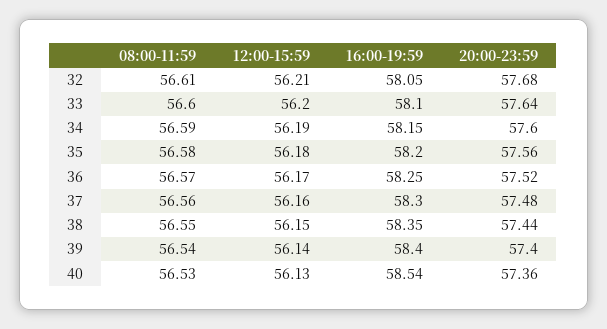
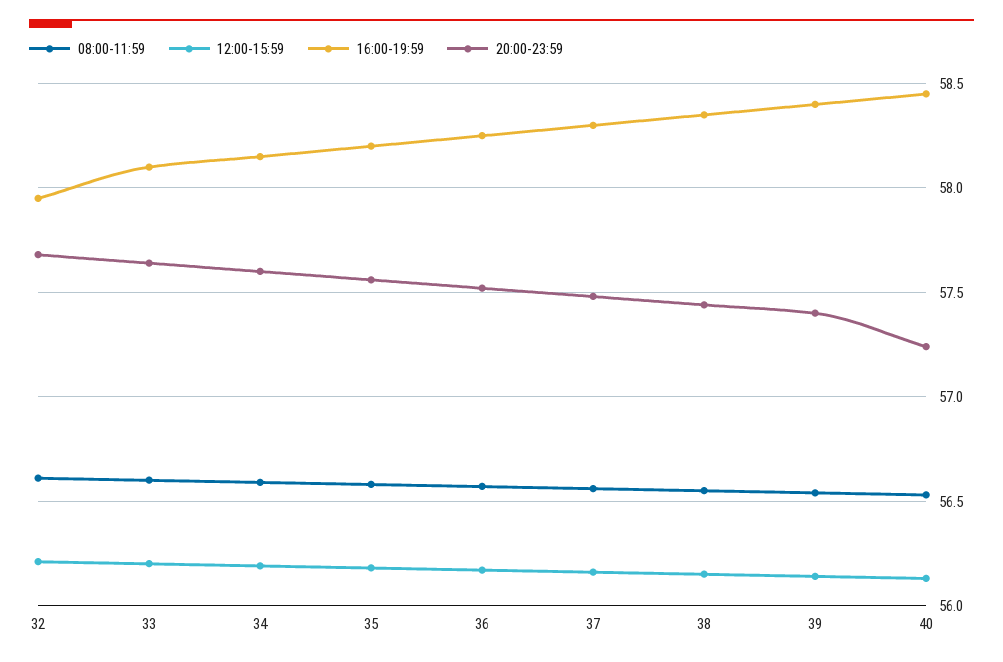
16:00-19:59, 32: 58.05 -> 57.95
16:00-19:59, 40: 58.54 -> 58.45
20:00-23:59, 40: 57.36 -> 57.25

